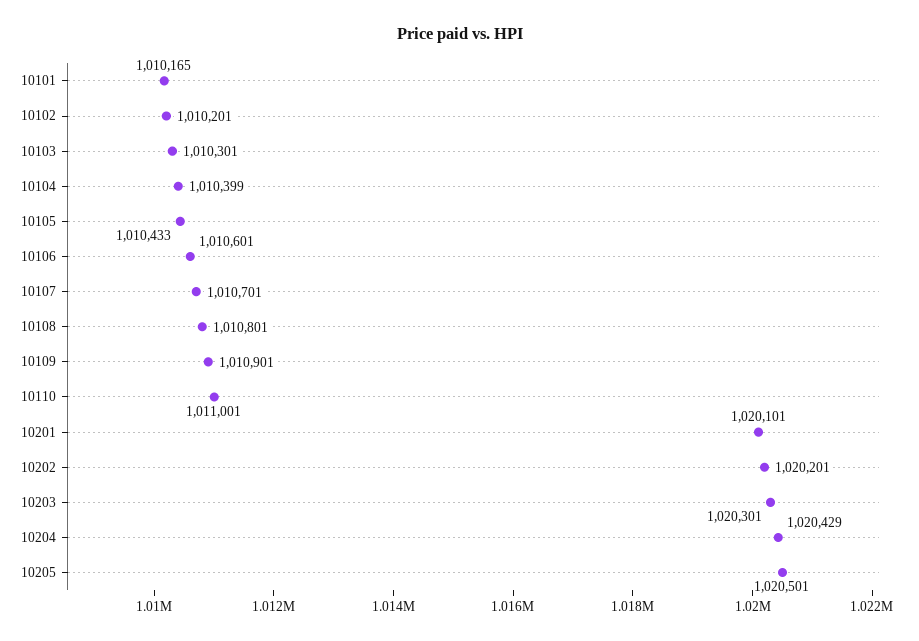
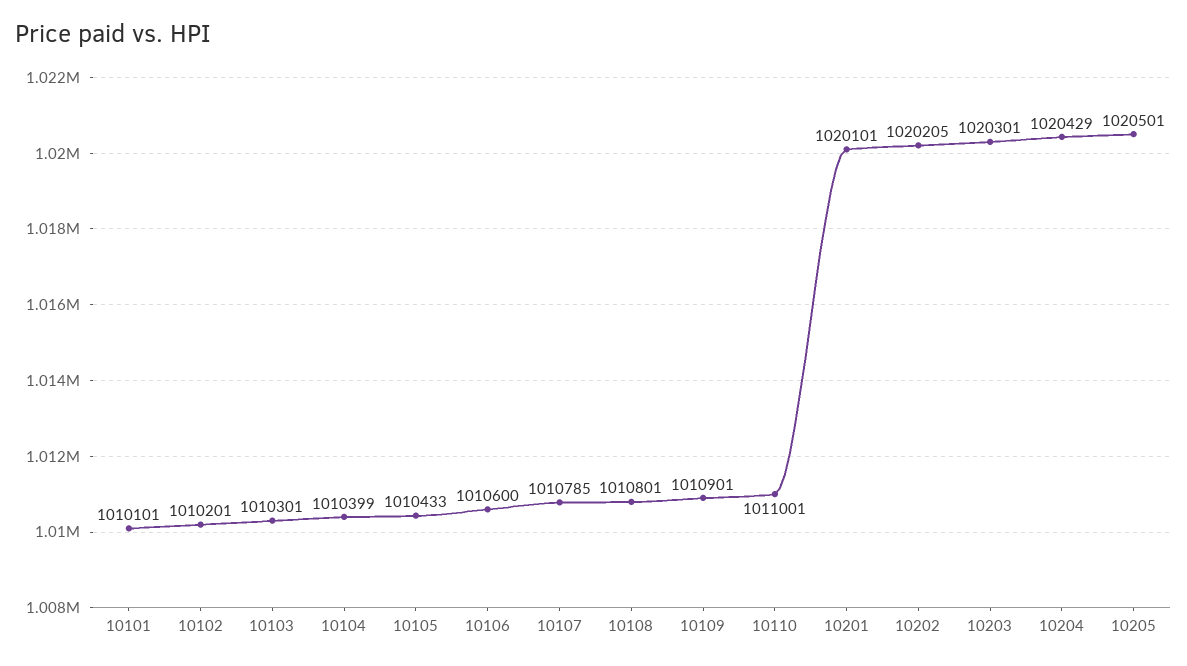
10101: 1010165 -> 1010101
10106: 1010601 -> 1010600
10107: 1010701 -> 1010785
10202: 1020201 -> 1020205

